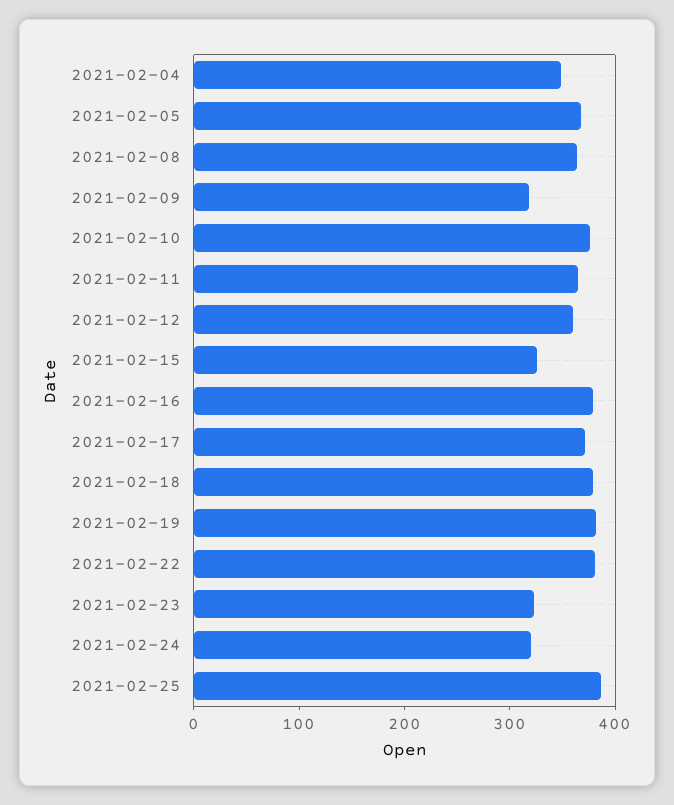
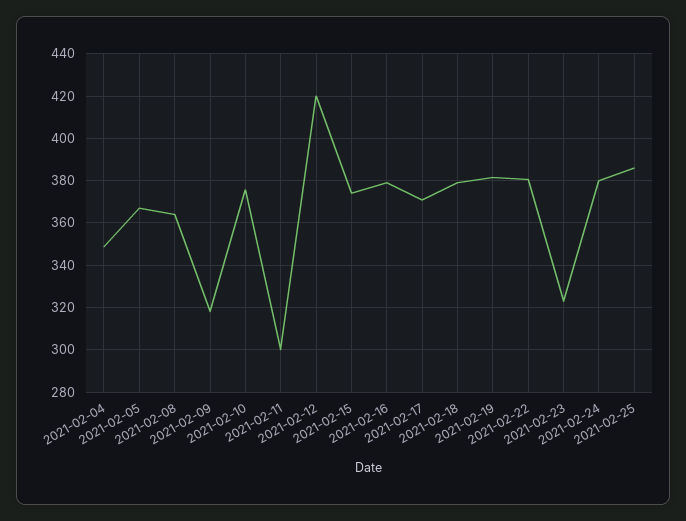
2021-02-11: 360 -> 300
2021-02-12: 360 -> 420
2021-02-15: 320 -> 375
2021-02-24: 320 -> 380

